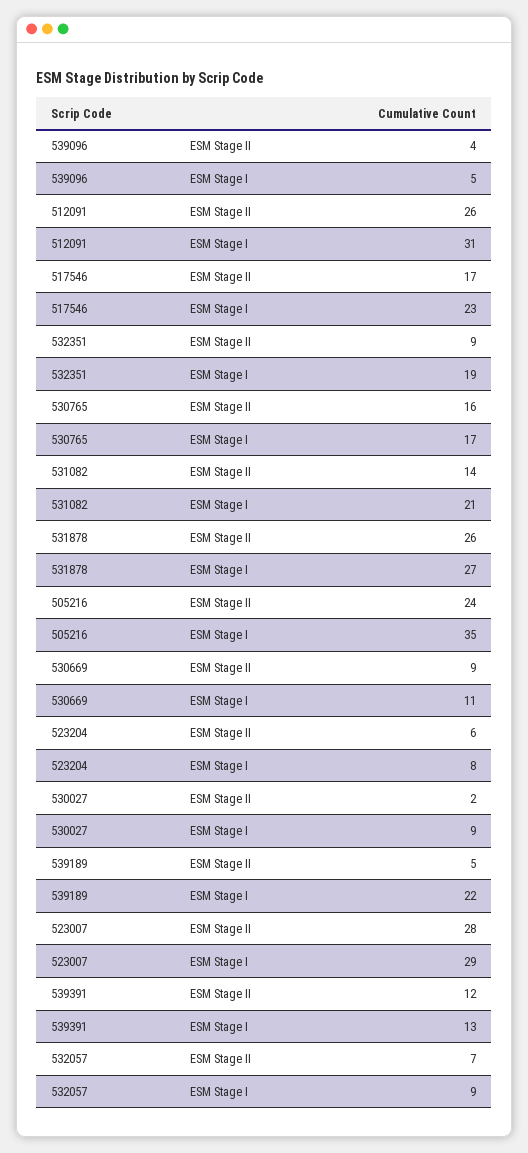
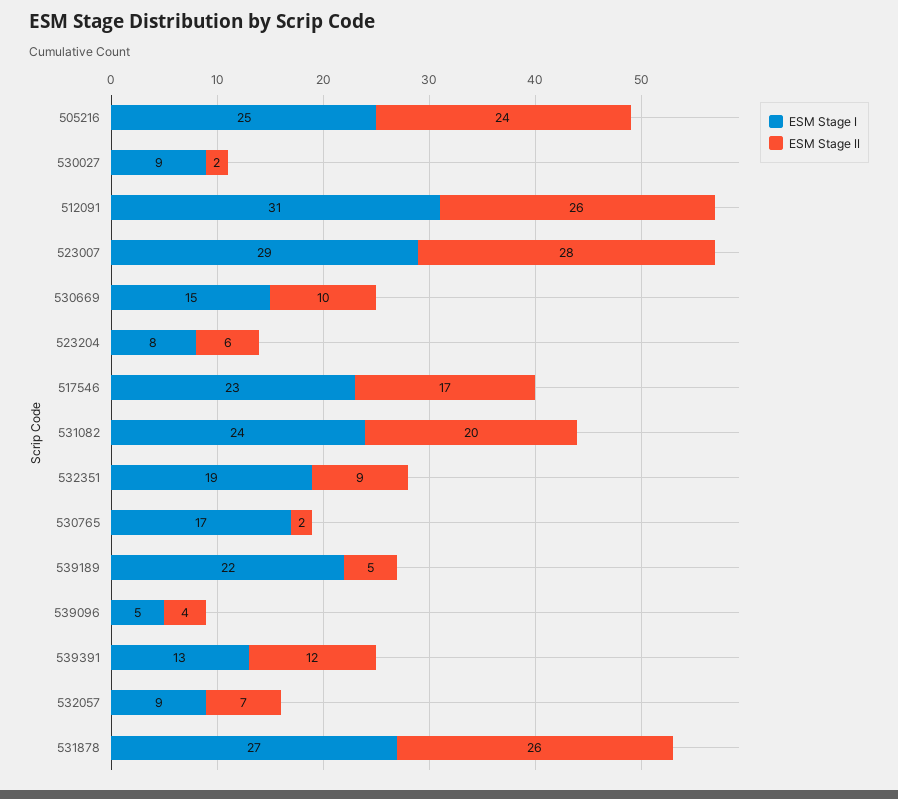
ESM Stage II, 530765: 16 -> 2
ESM Stage II, 531082: 14 -> 20
ESM Stage I, 531082: 21 -> 24
ESM Stage I, 505216: 35 -> 25
ESM Stage II, 530669: 9 -> 10
ESM Stage I, 530669: 11 -> 15

